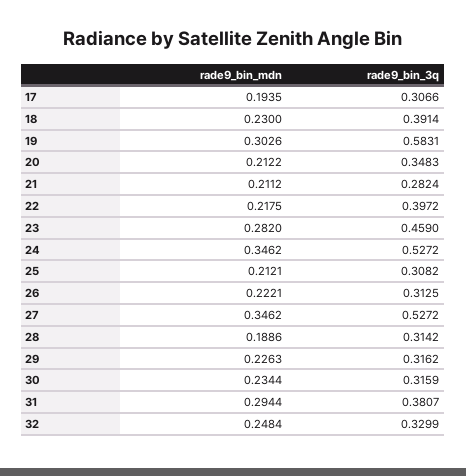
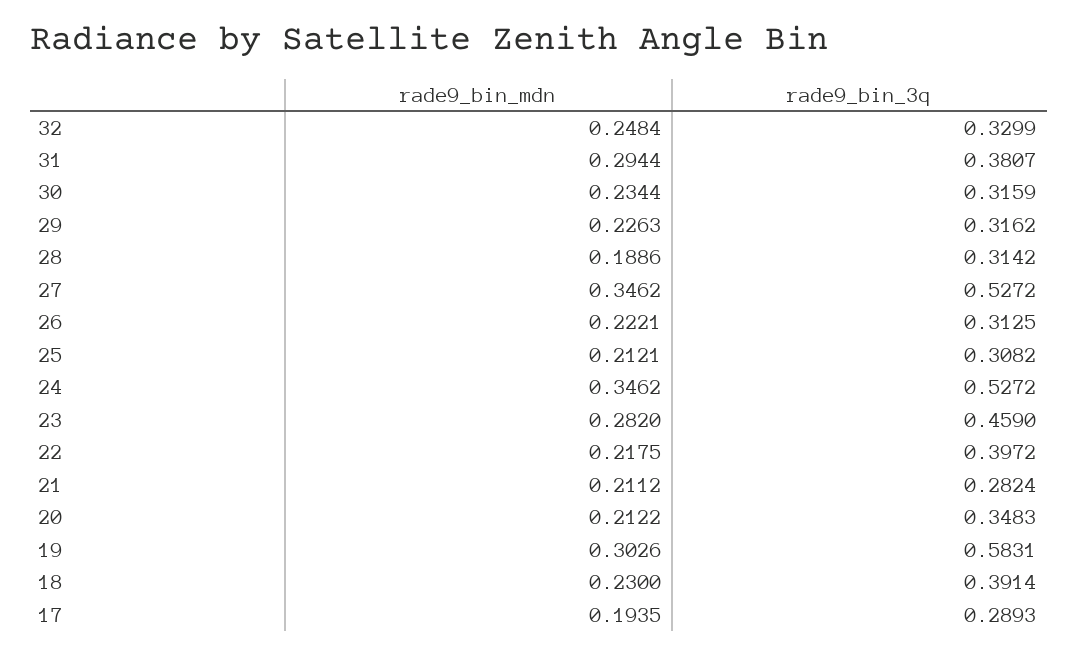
rade9_bin_3q, 17: 0.3066 -> 0.2893

